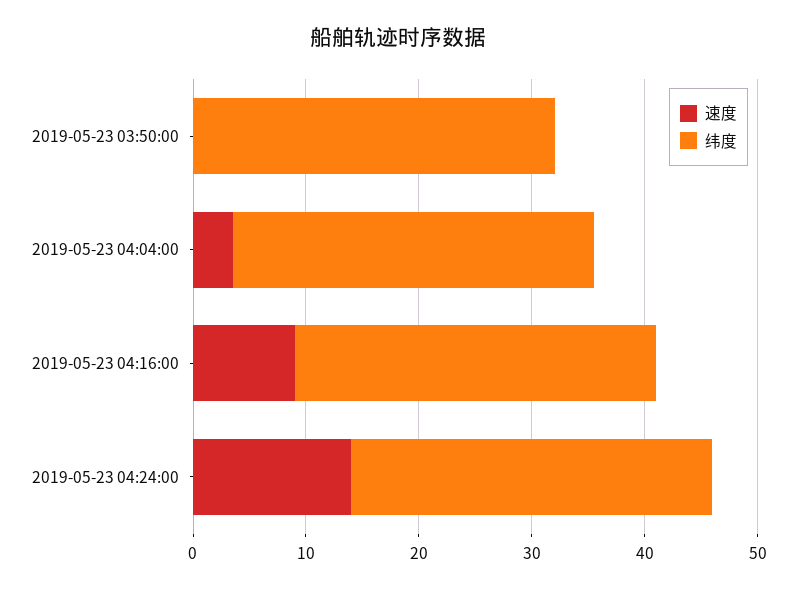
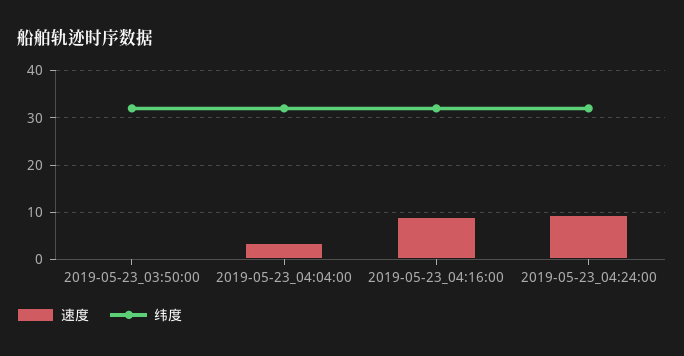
速度, 2019-05-23 04:24:00: 14 -> 10

